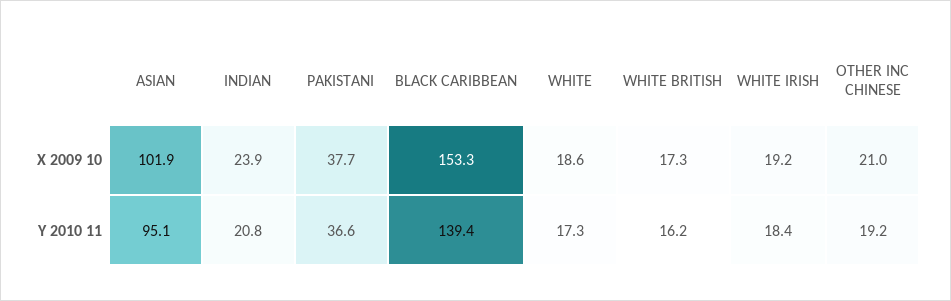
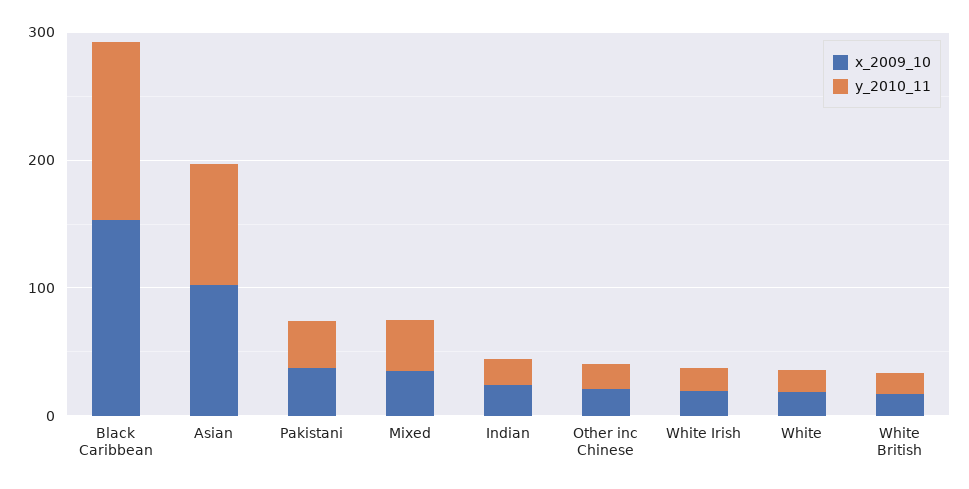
X 2009 10, Mixed: none -> 40
Y 2010 11, Mixed: none -> 40

